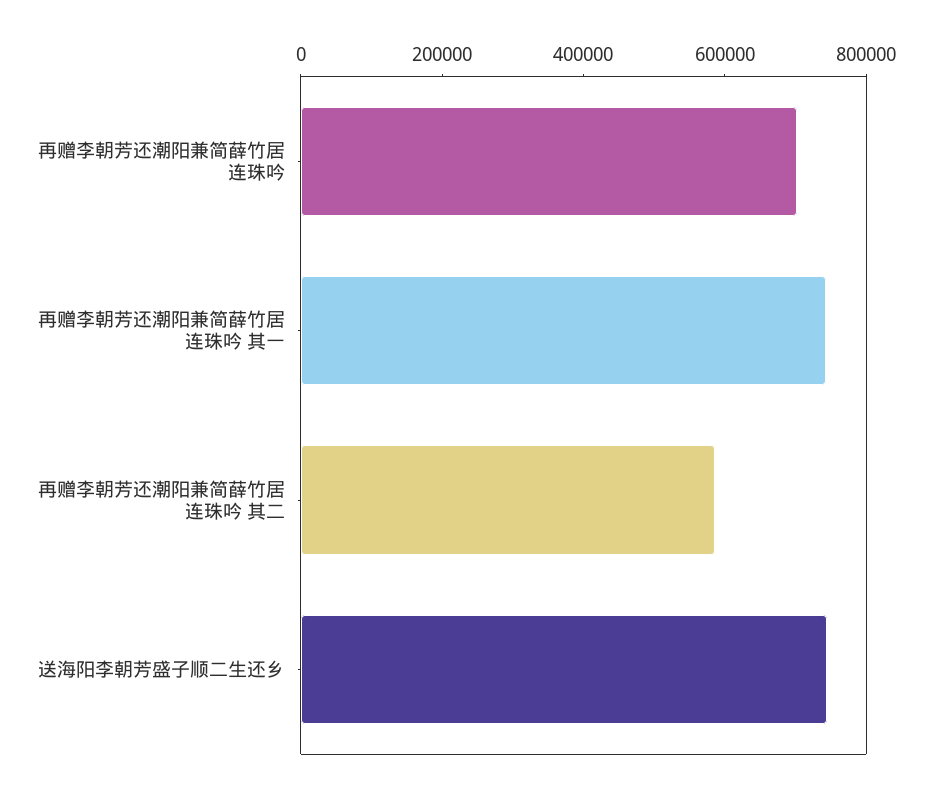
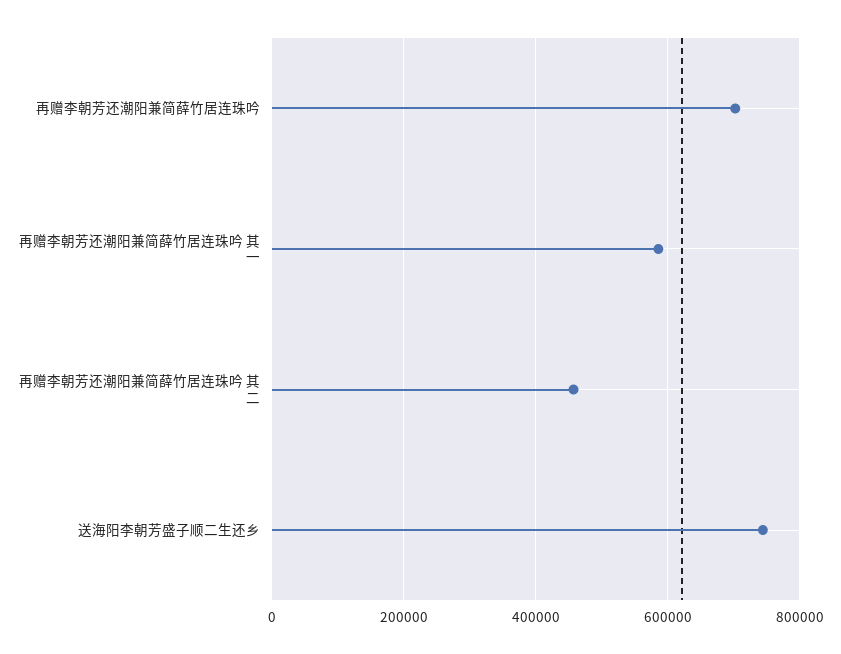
再赠李朝芳还潮阳兼简薛竹居连珠吟 其一: 750000 -> 580000
再赠李朝芳还潮阳兼简薛竹居连珠吟 其二: 600000 -> 460000

